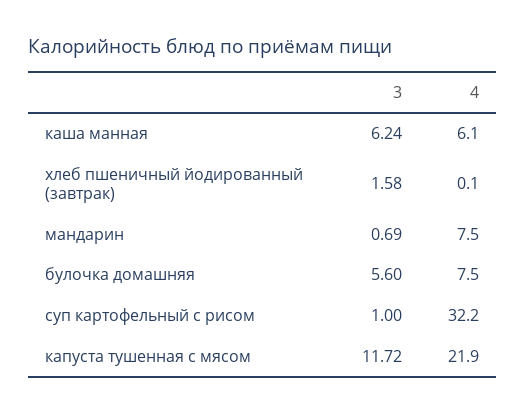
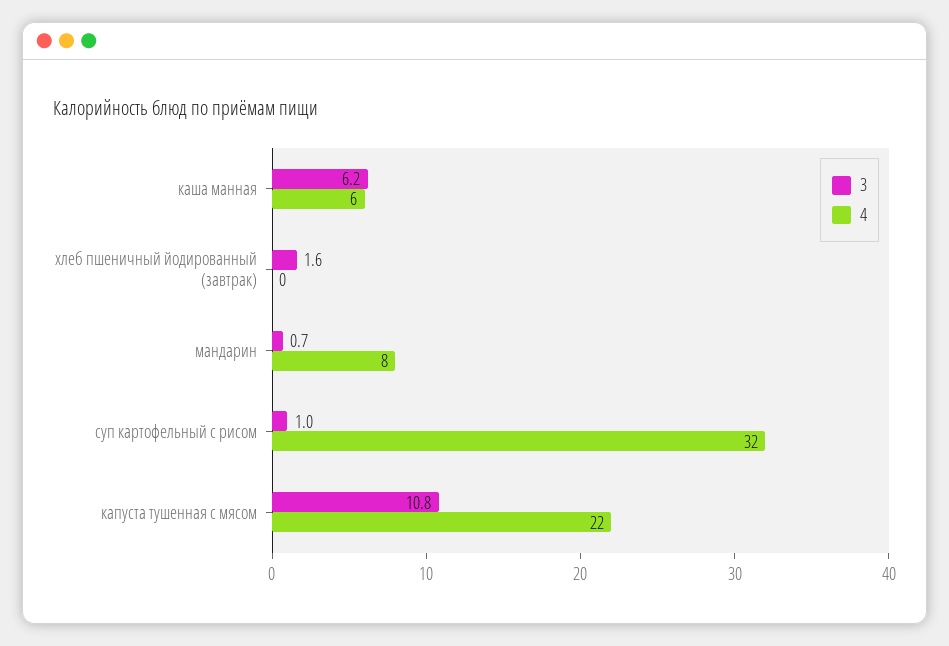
3, булочка домашняя: 5.6 -> none
4, булочка домашняя: 7.5 -> none
3, капуста тушенная с мясом: 11.72 -> 10.8

